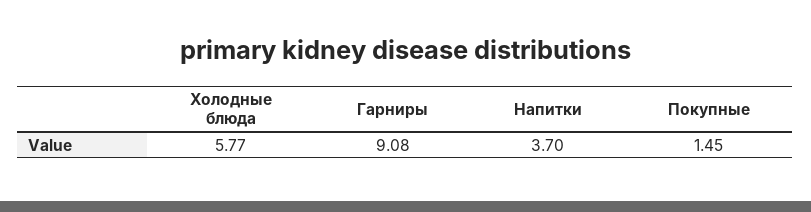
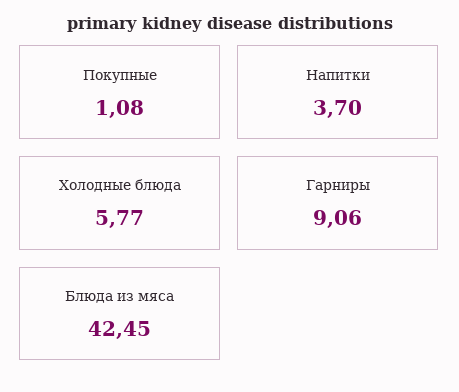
Гарниры: 9.08 -> 9.06
Покупные: 1.45 -> 1.08
Блюда из мяса: none -> 42.45

